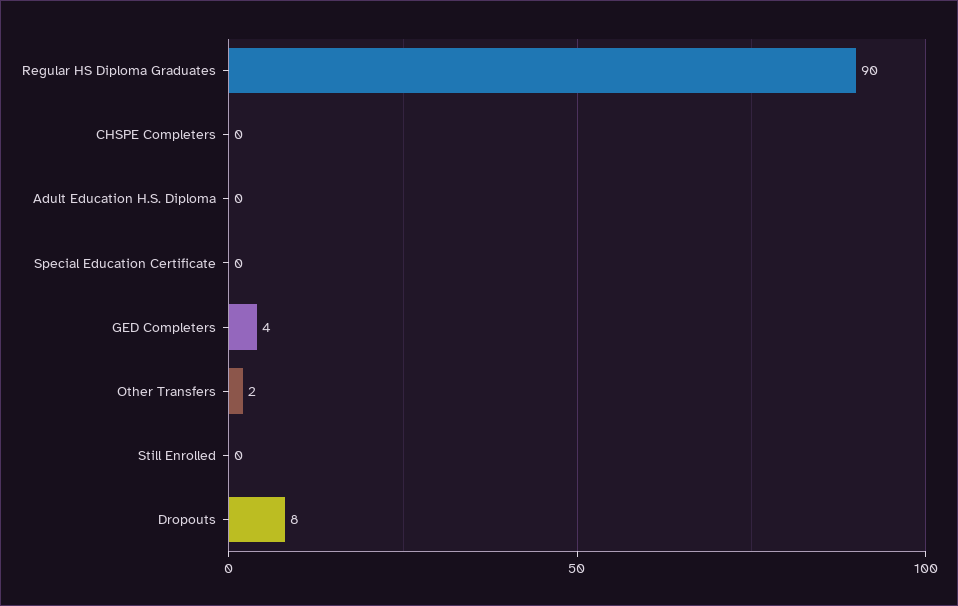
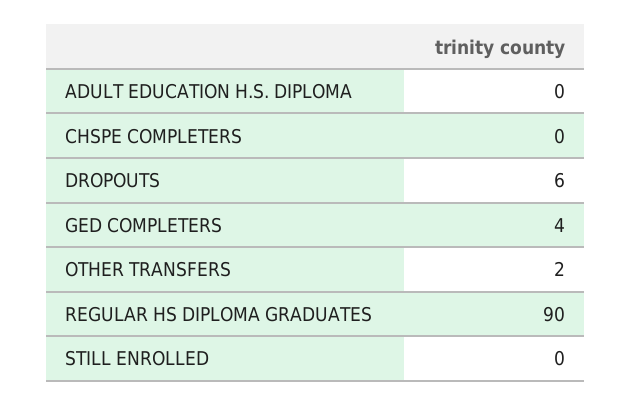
Special Education Certificate: 0 -> none
Dropouts: 8 -> 6

